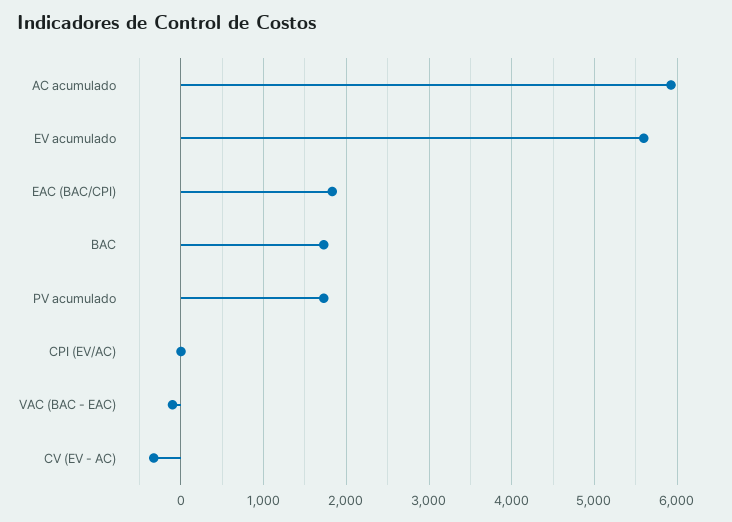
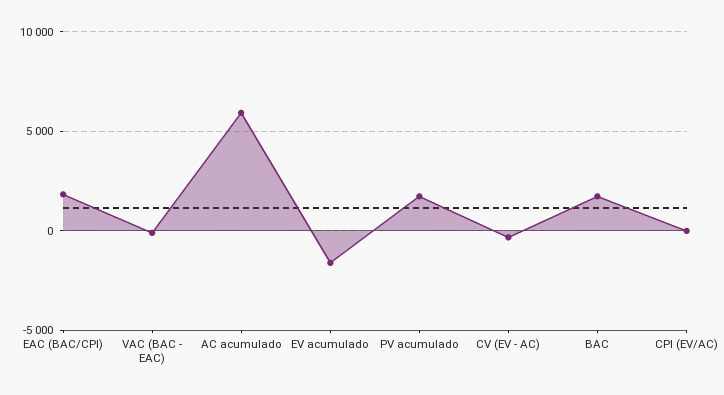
EV acumulado: 5600 -> -1500

